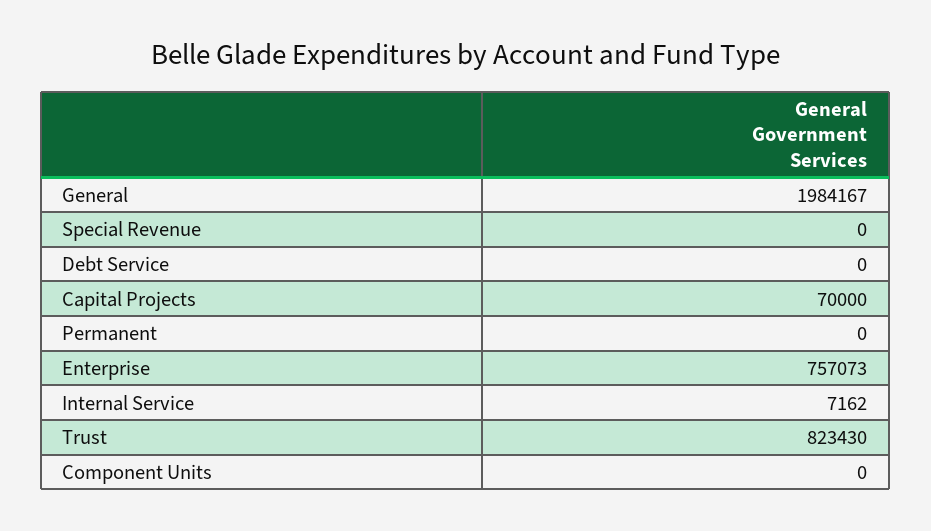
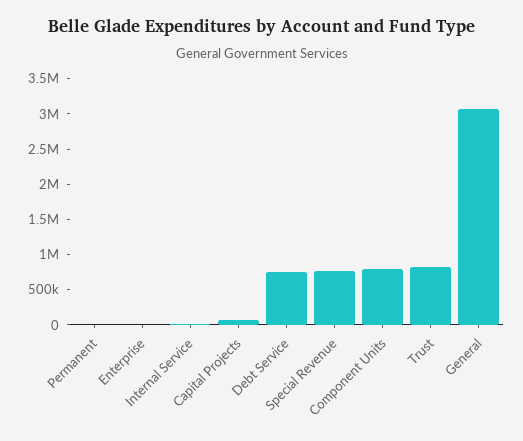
General: 1984167 -> 3000000
Special Revenue: 0 -> 750000
Debt Service: 0 -> 750000
Enterprise: 757073 -> 0
Component Units: 0 -> 750000

